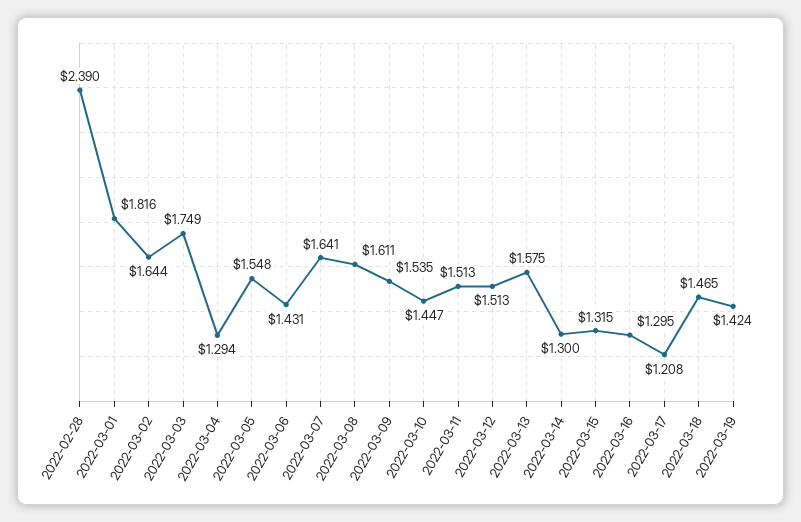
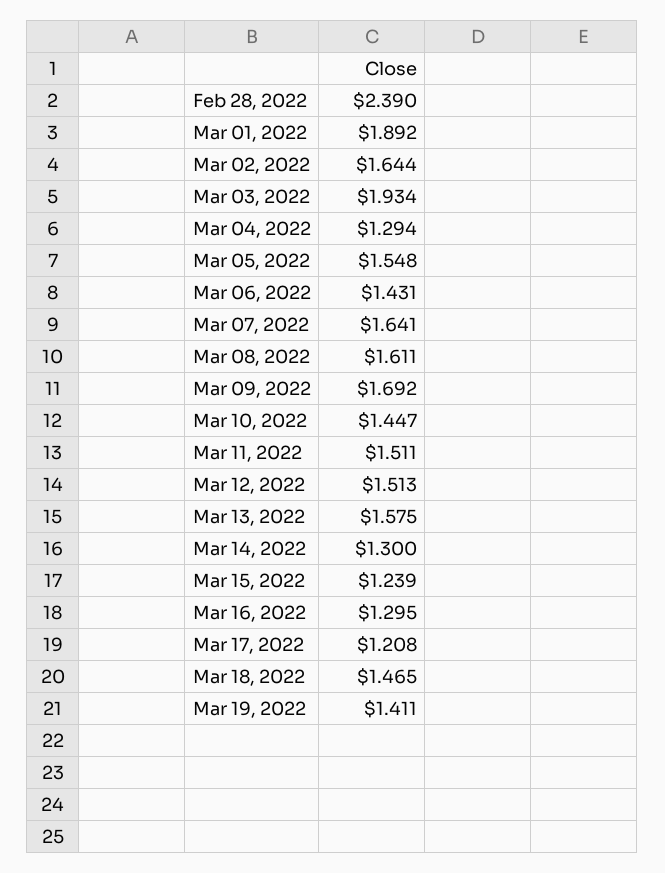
2022-03-01: 1.816 -> 1.892
2022-03-03: 1.749 -> 1.934
2022-03-09: 1.535 -> 1.692
2022-03-11: 1.513 -> 1.511
2022-03-15: 1.315 -> 1.239
2022-03-19: 1.424 -> 1.411

